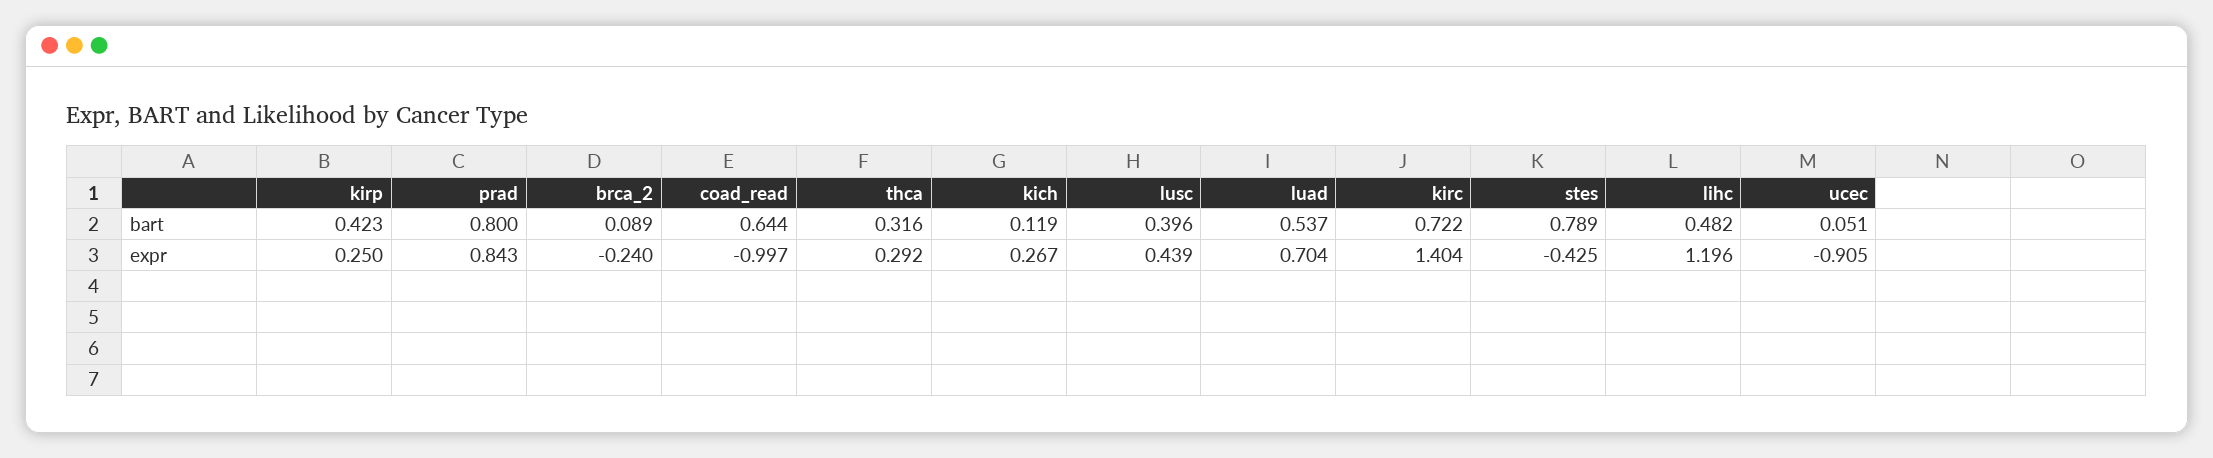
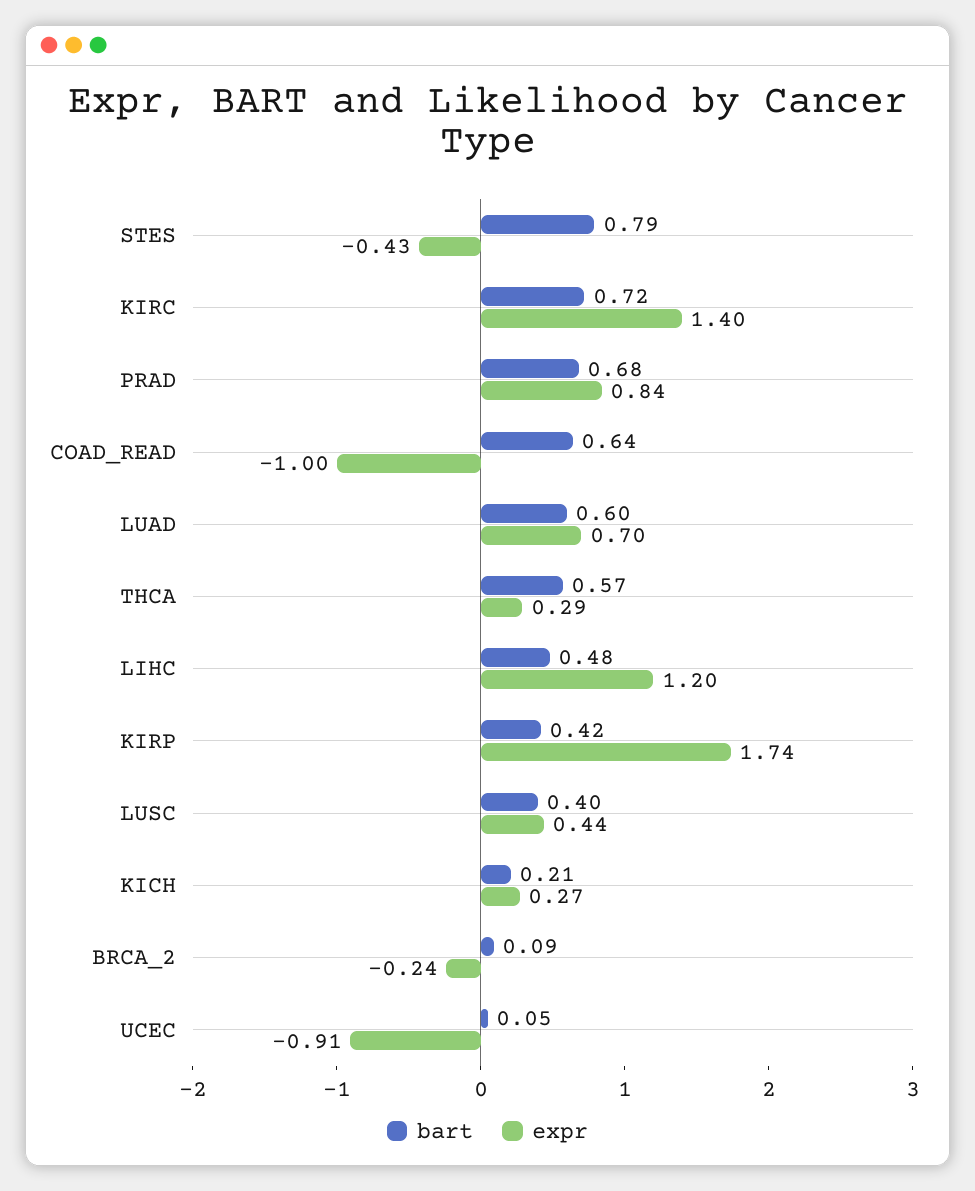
bart, prad: 0.8 -> 0.68
bart, thca: 0.316 -> 0.57
bart, kich: 0.119 -> 0.21
bart, luad: 0.537 -> 0.6
expr, kirp: 0.25 -> 1.74

